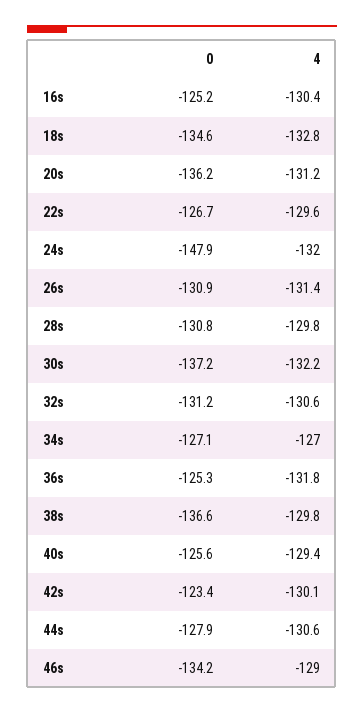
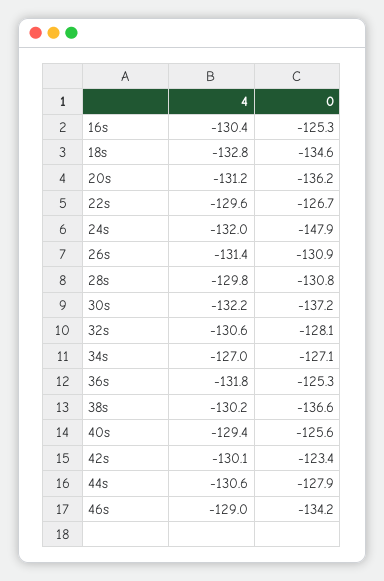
0, 16s: -125.2 -> -125.3
0, 32s: -131.2 -> -128.1
4, 38s: -129.8 -> -130.2

